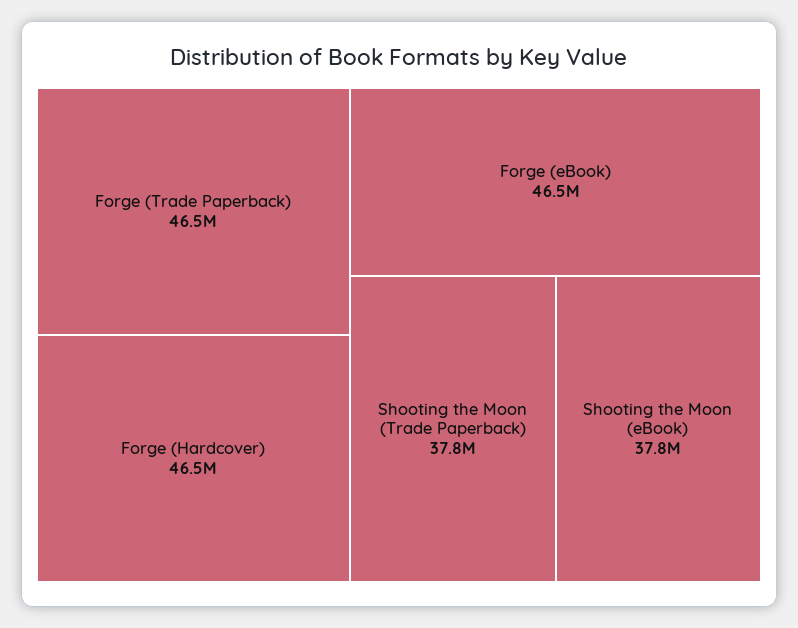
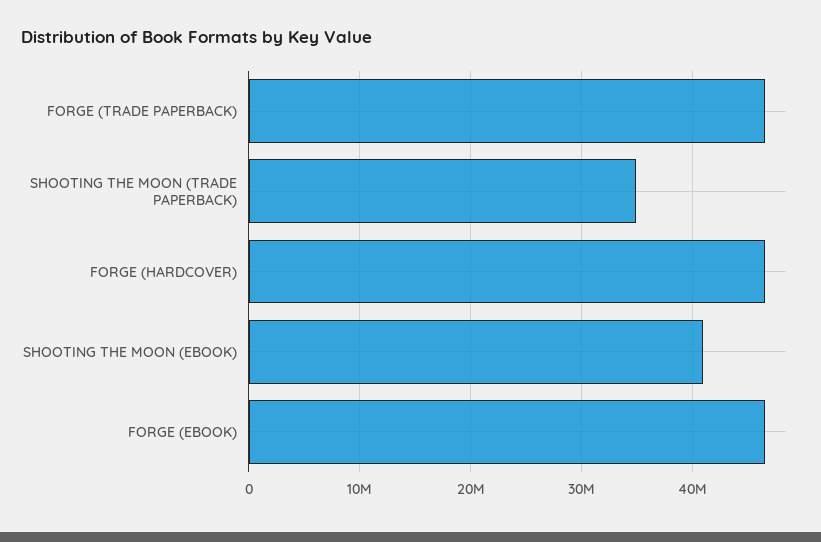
Shooting the Moon (Trade Paperback): 37800000 -> 35000000
Shooting the Moon (eBook): 37800000 -> 41000000

